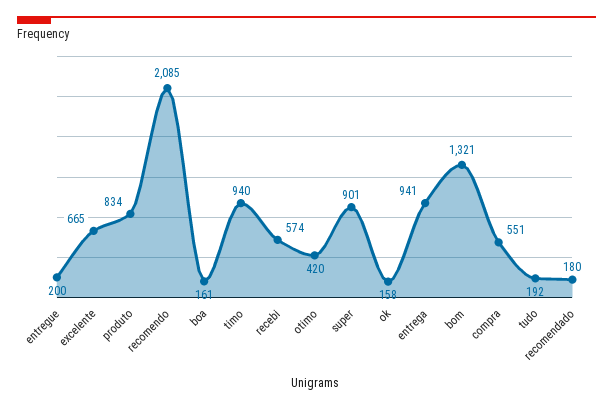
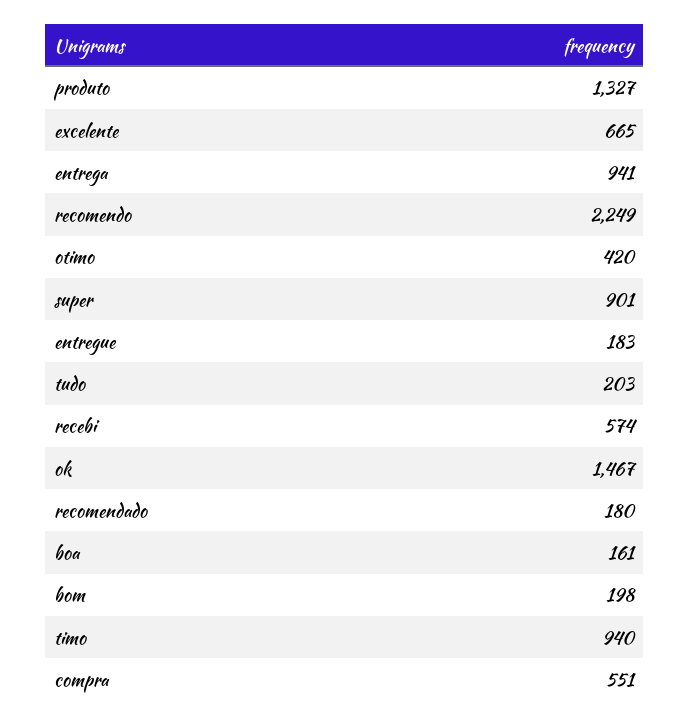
entregue: 200 -> 183
produto: 834 -> 1327
recomendo: 2085 -> 2249
ok: 158 -> 1467
bom: 1321 -> 198
tudo: 192 -> 203

